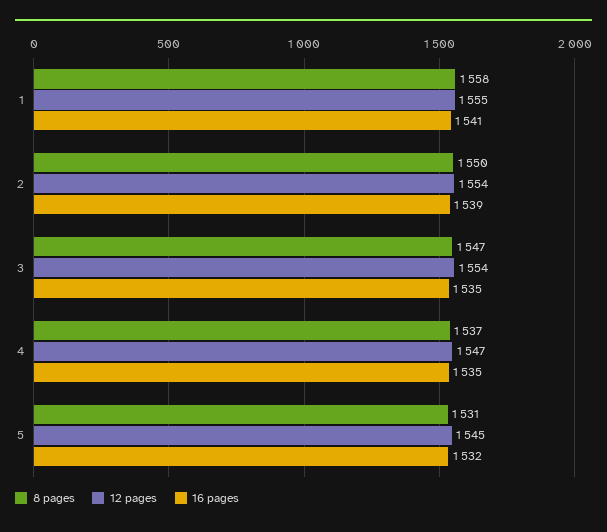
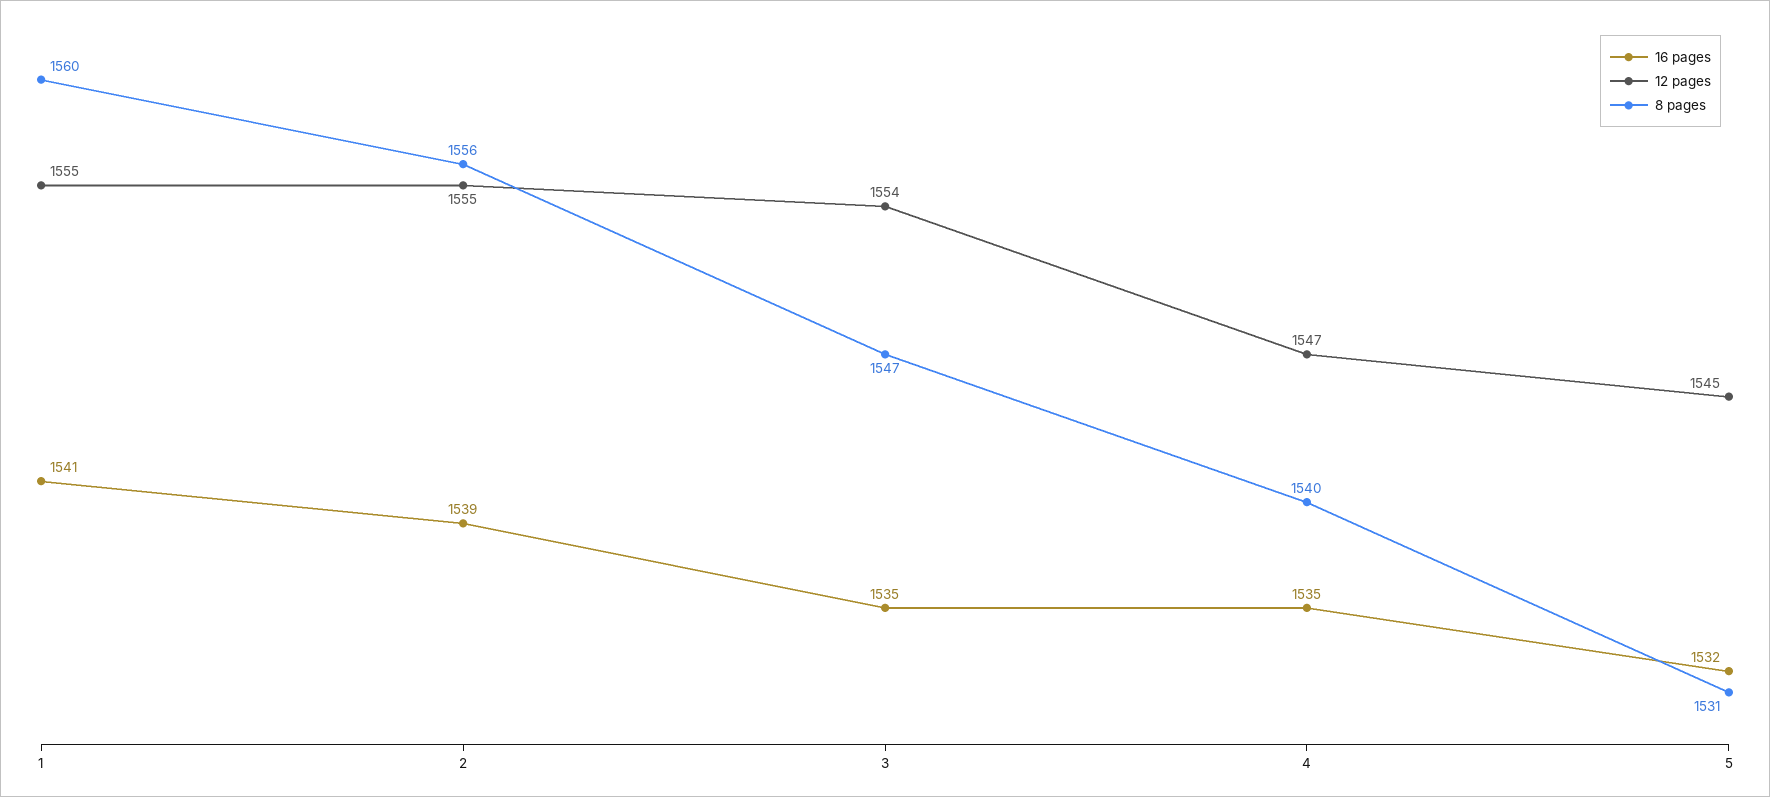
8 pages, 1: 1558 -> 1560
8 pages, 2: 1550 -> 1556
12 pages, 2: 1554 -> 1555
8 pages, 4: 1537 -> 1540

